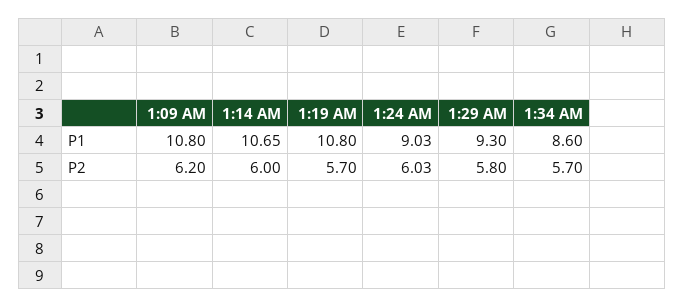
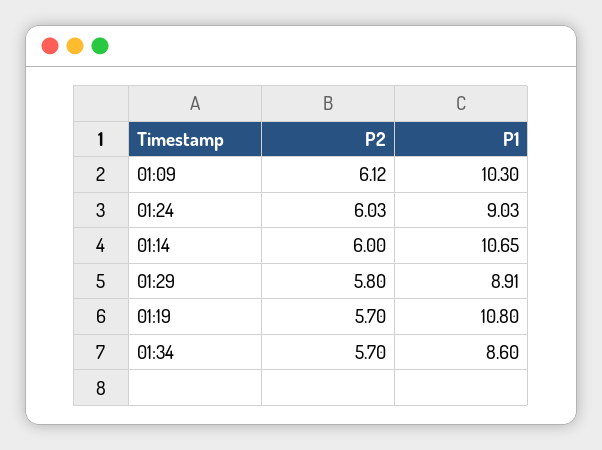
1:09 AM, P1: 10.8 -> 10.3
1:29 AM, P1: 9.3 -> 8.91
1:09 AM, P2: 6.2 -> 6.12

